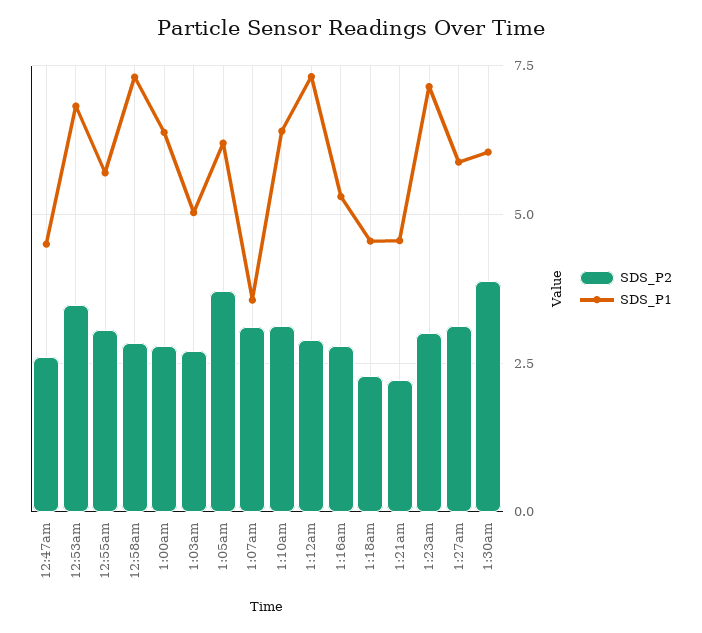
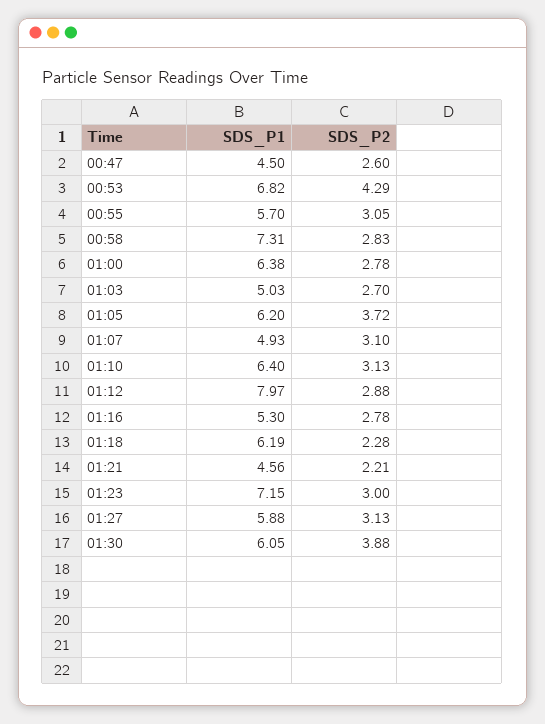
SDS_P2, 12:53am: 3.5 -> 4.29
SDS_P1, 1:07am: 3.5 -> 4.93
SDS_P1, 1:12am: 7.25 -> 7.97
SDS_P1, 1:18am: 4.5 -> 6.19

